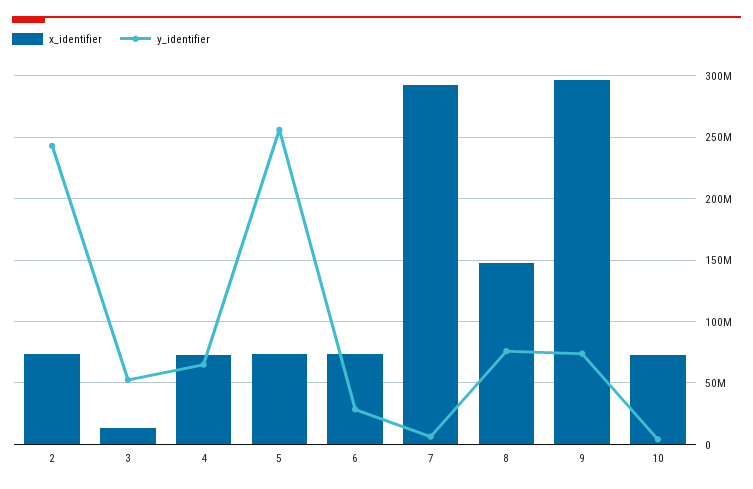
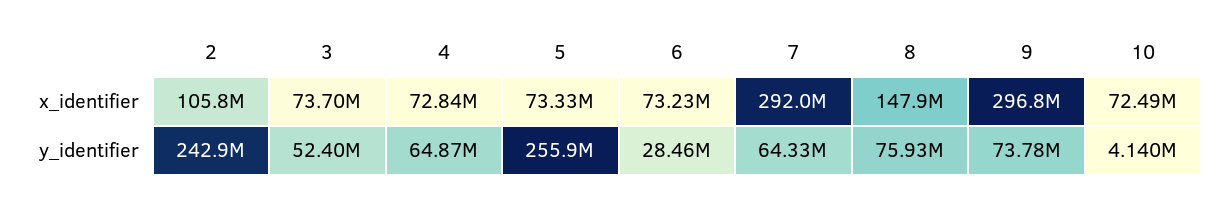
x_identifier, 2: 75000000 -> 105800000
x_identifier, 3: 15000000 -> 73700000
y_identifier, 7: 5000000 -> 64330000

